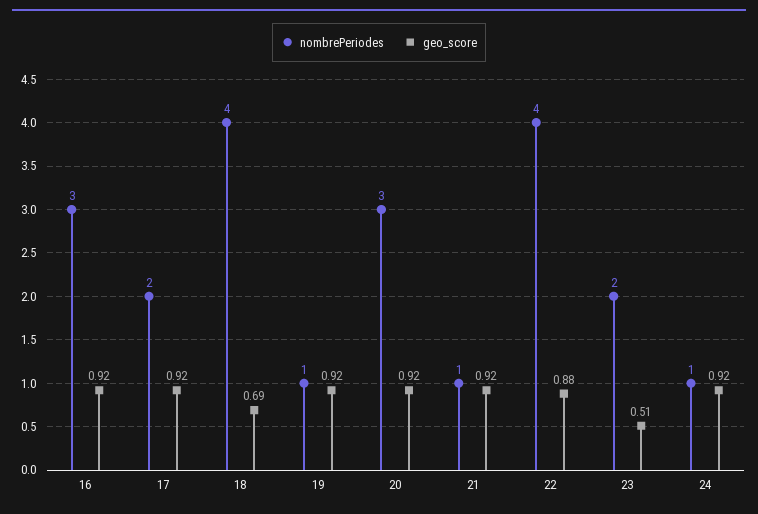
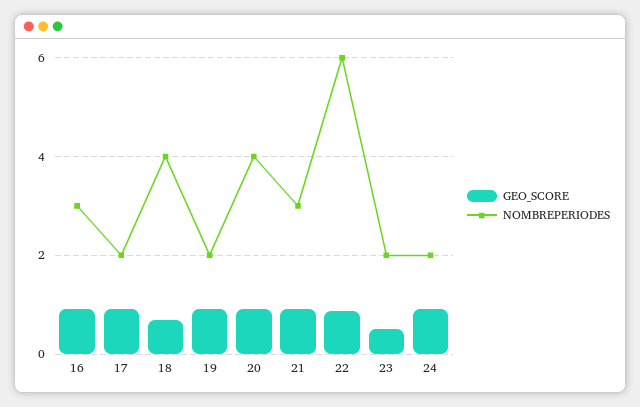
nombrePeriodes, 19: 1 -> 2
nombrePeriodes, 20: 3 -> 4
nombrePeriodes, 21: 1 -> 3
nombrePeriodes, 22: 4 -> 6
nombrePeriodes, 24: 1 -> 2

